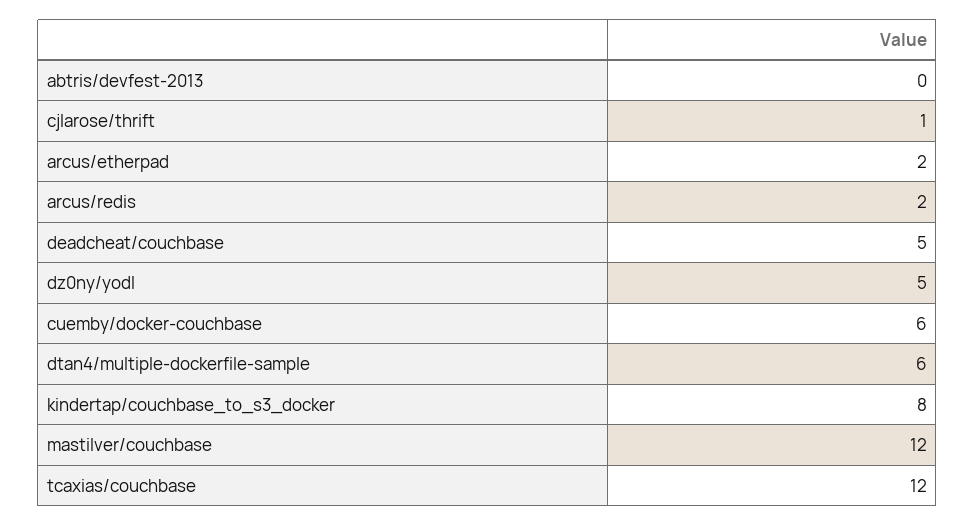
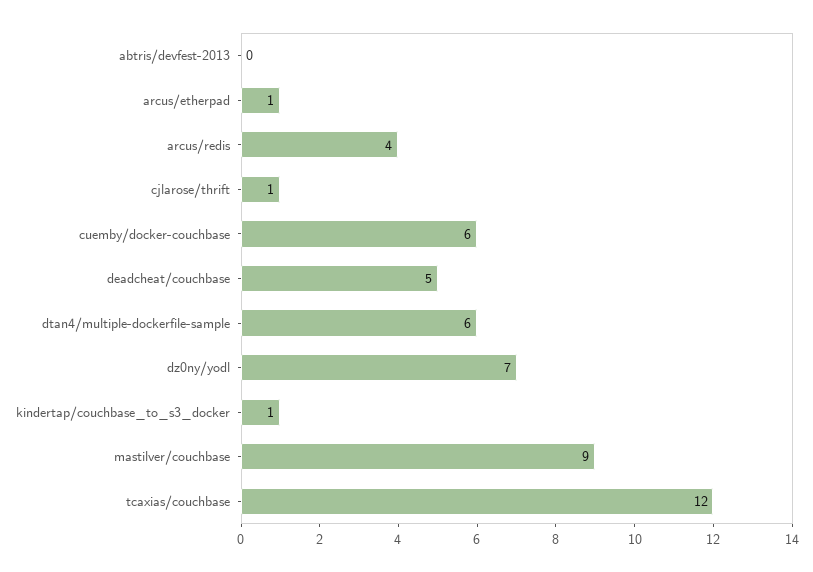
arcus/etherpad: 2 -> 1
arcus/redis: 2 -> 4
dz0ny/yodl: 5 -> 7
kindertap/couchbase_to_s3_docker: 8 -> 1
mastilver/couchbase: 12 -> 9

